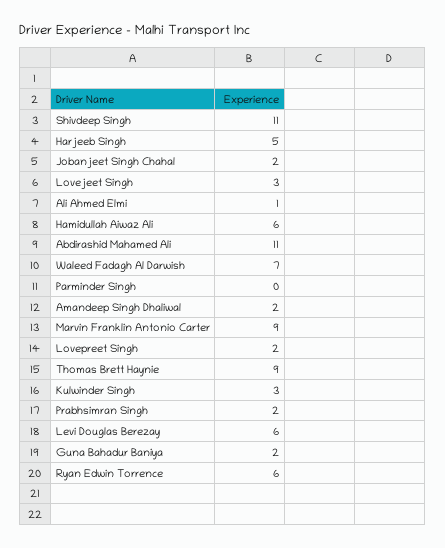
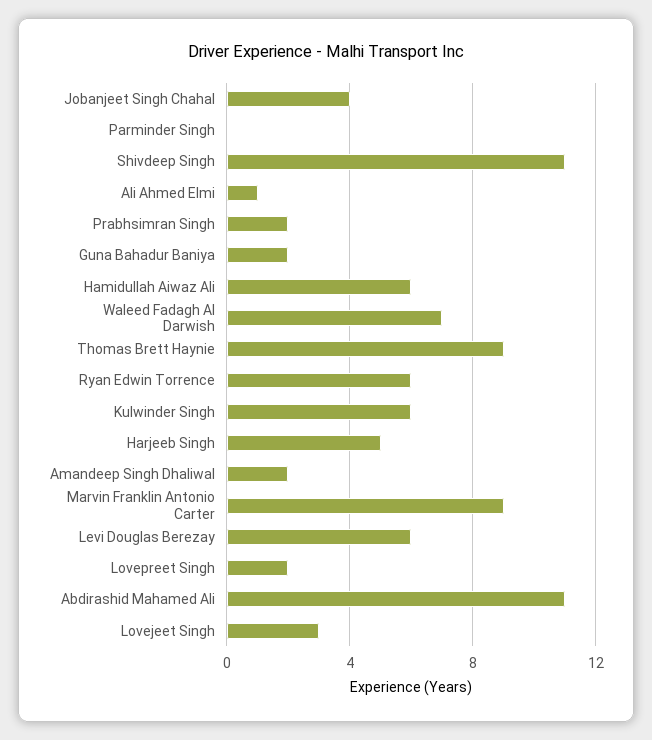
Jobanjeet Singh Chahal: 2 -> 4
Kulwinder Singh: 3 -> 6

